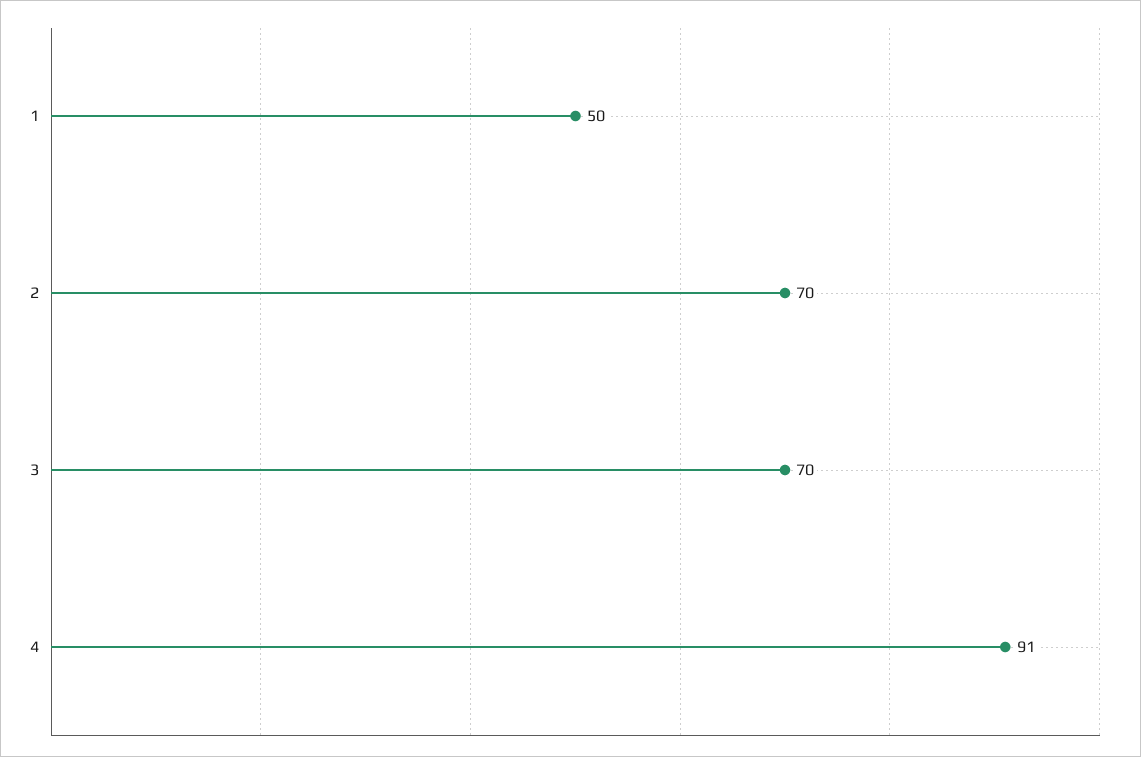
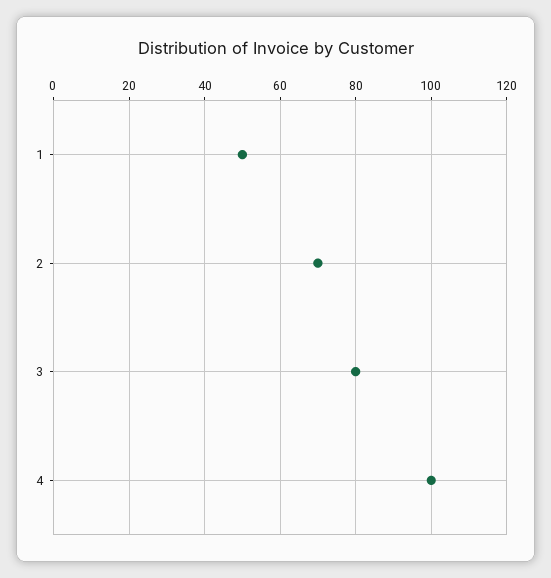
3: 70 -> 80
4: 91 -> 100

